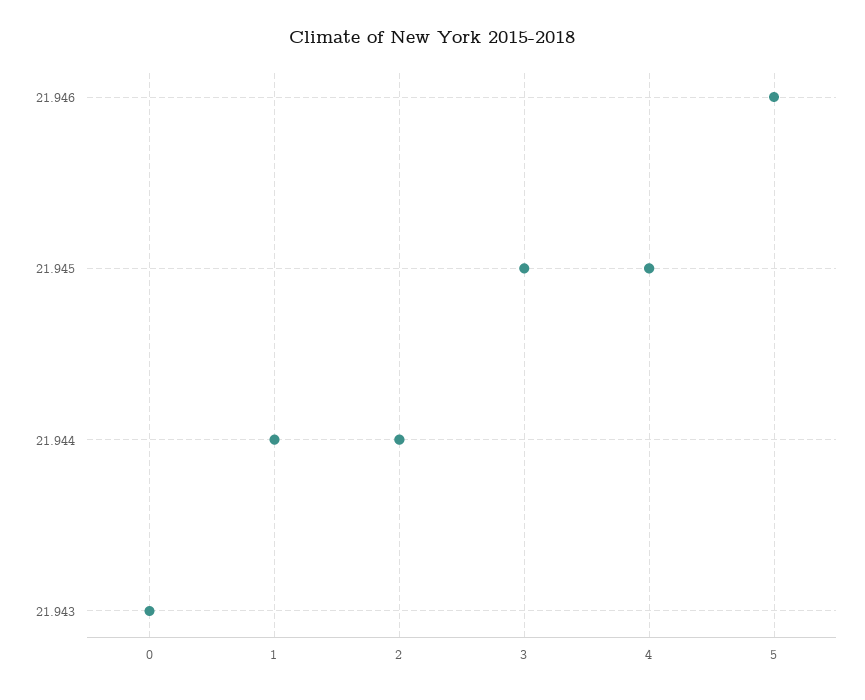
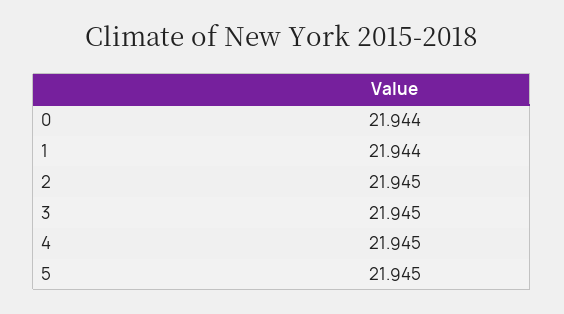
0: 21.943 -> 21.944
2: 21.944 -> 21.945
5: 21.946 -> 21.945

